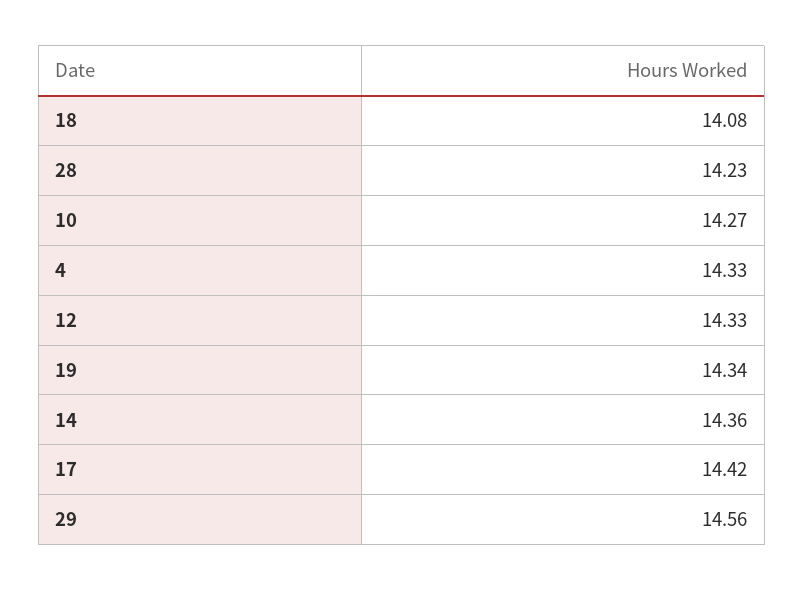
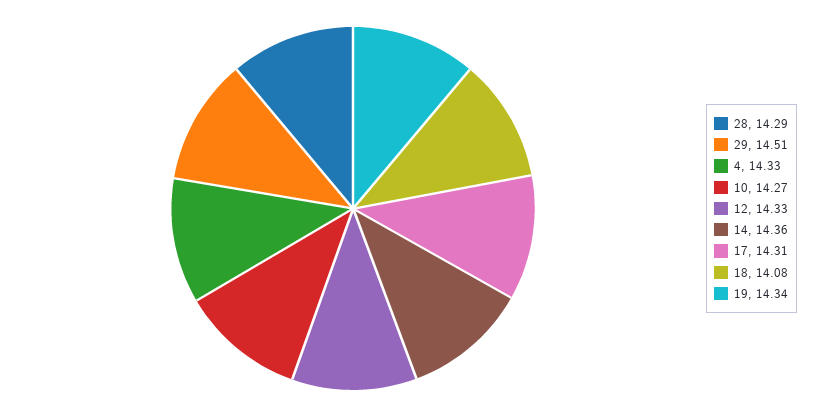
28: 14.23 -> 14.29
17: 14.42 -> 14.31
29: 14.56 -> 14.51

